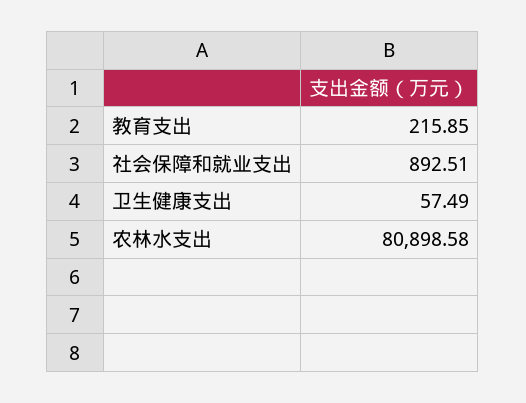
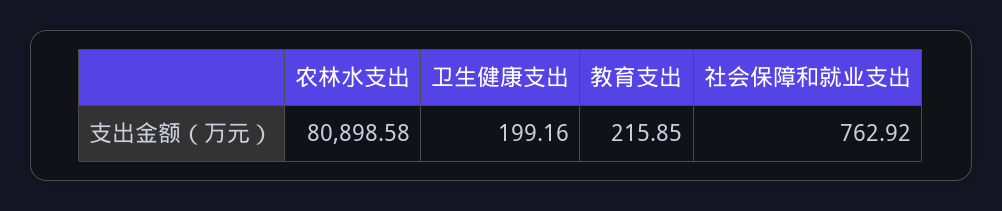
社会保障和就业支出: 892.51 -> 762.92
卫生健康支出: 57.49 -> 199.16

